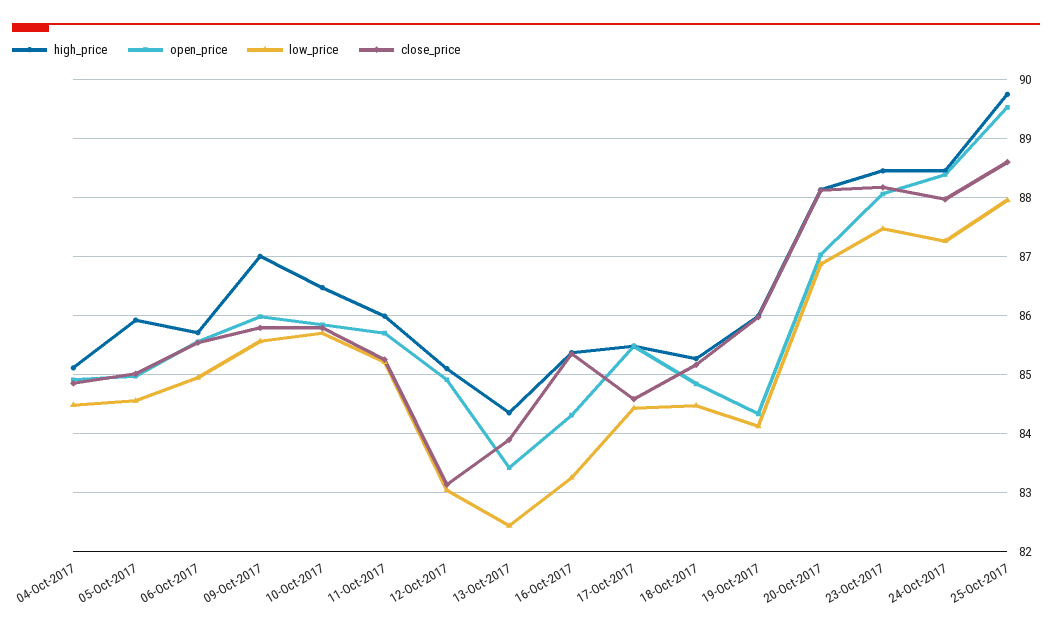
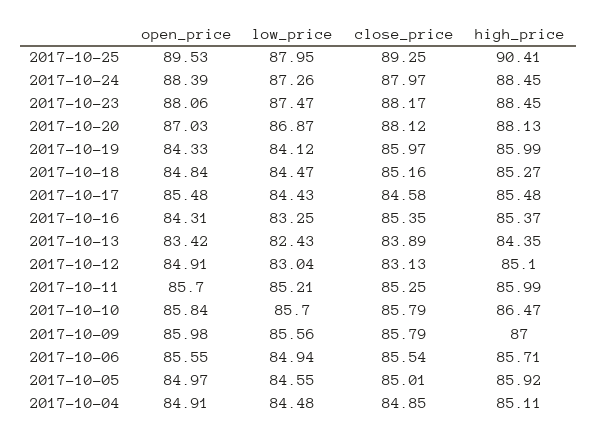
high_price, 25-Oct-2017: 89.8 -> 90.41
close_price, 25-Oct-2017: 88.6 -> 89.25

